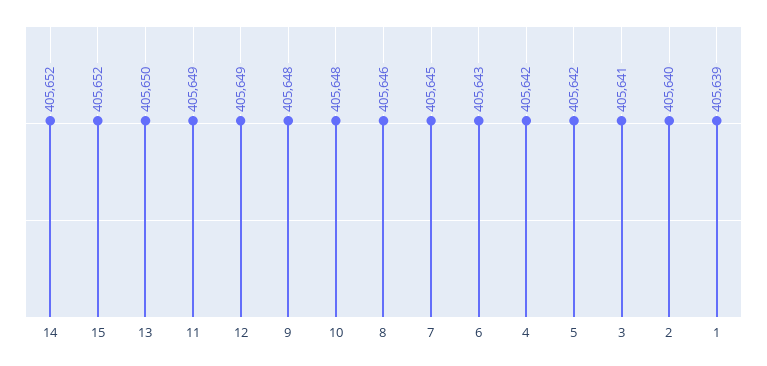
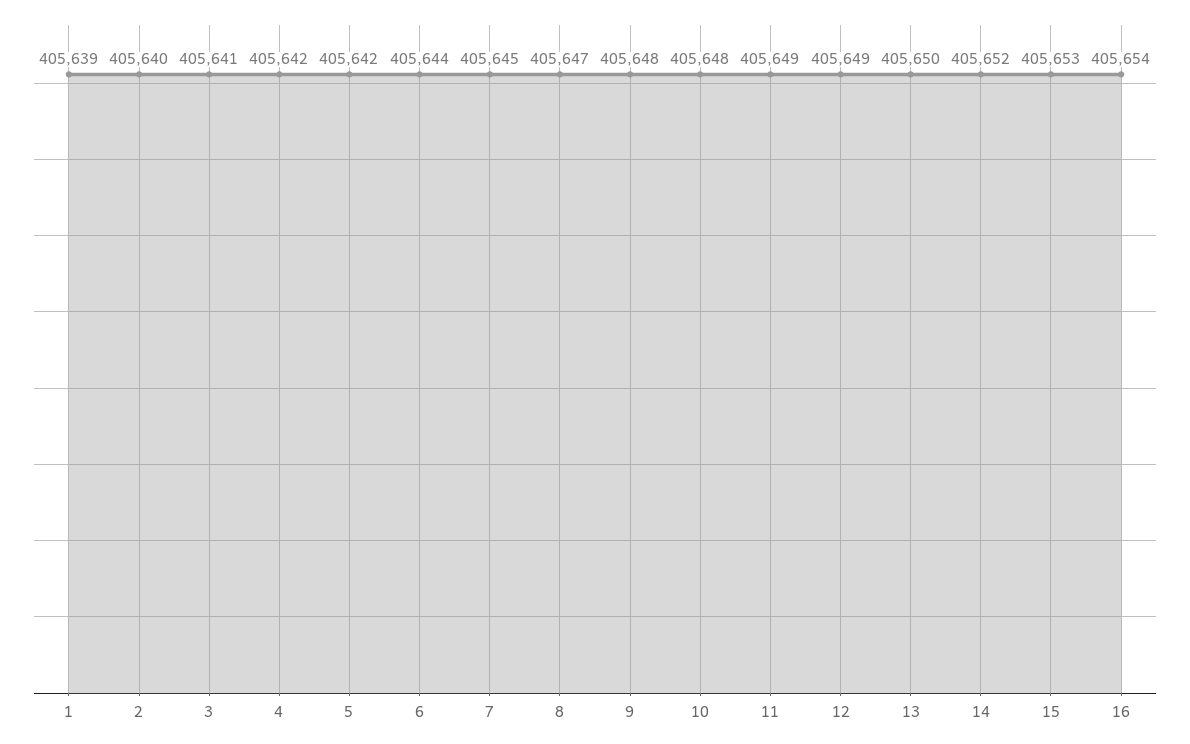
15: 405652 -> 405653
8: 405646 -> 405647
6: 405643 -> 405644
16: none -> 405654

